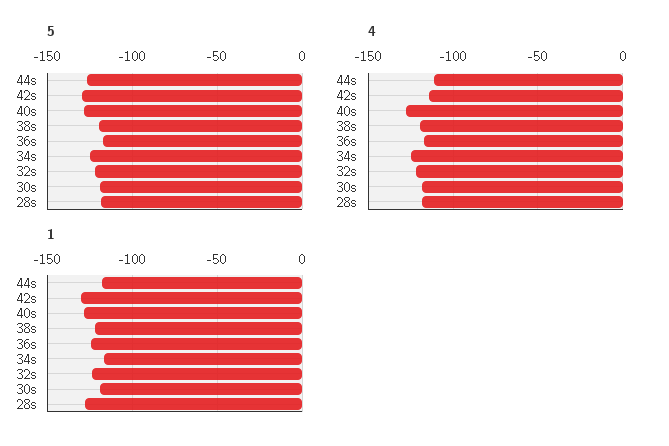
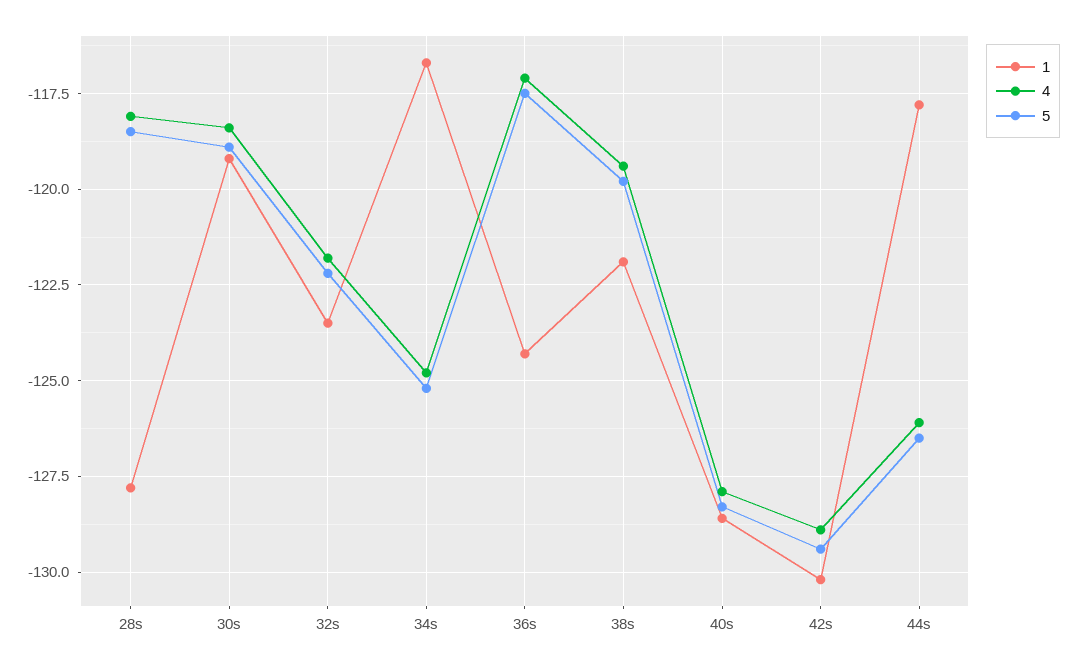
4, 44s: -110 -> -126
4, 42s: -115 -> -129

